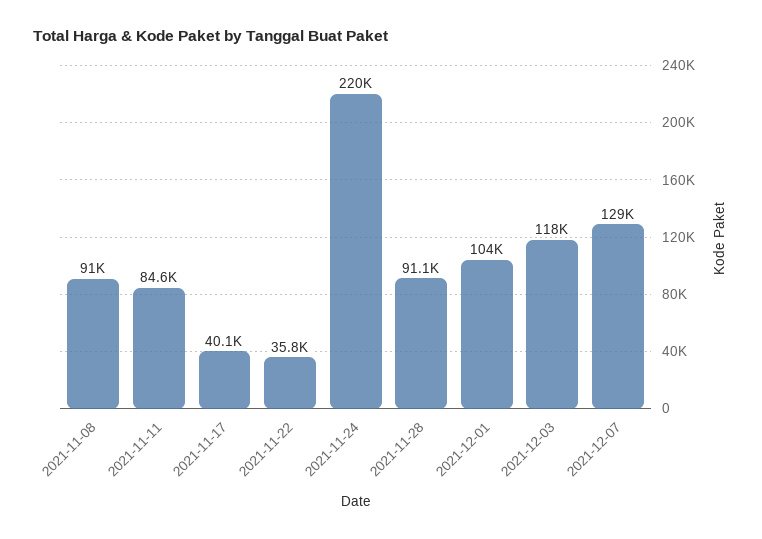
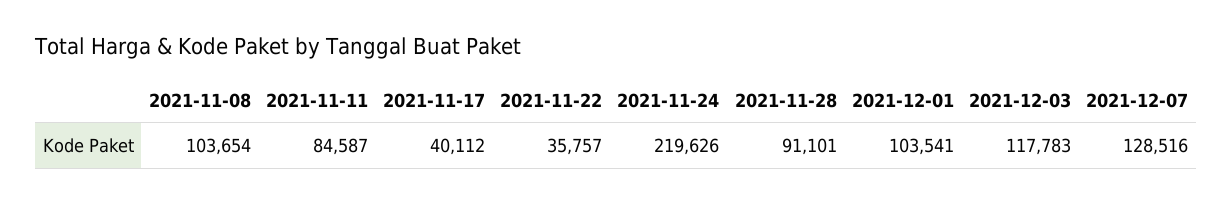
2021-11-08: 91000 -> 103654

